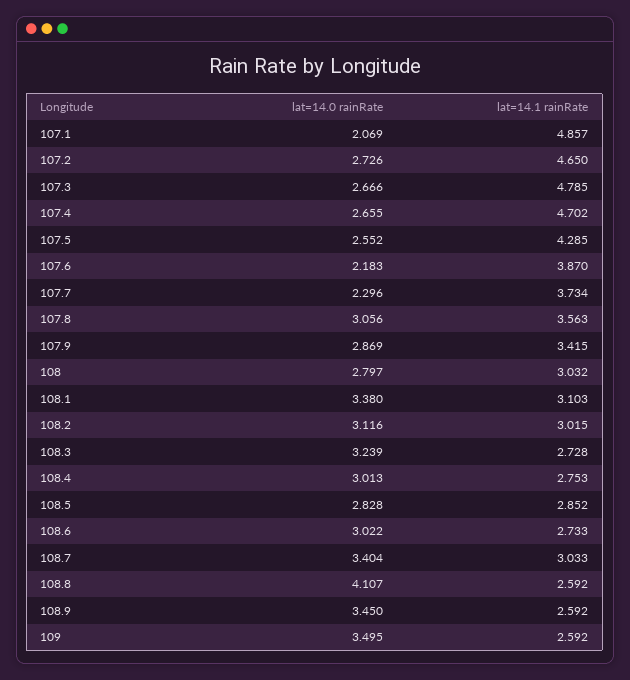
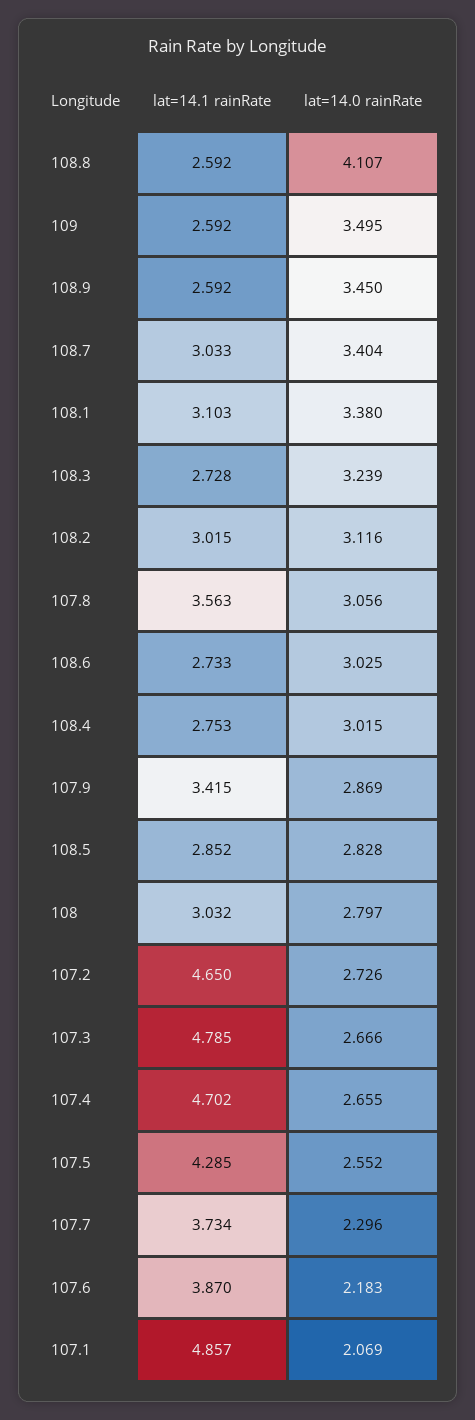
lat=14.0 rainRate, 108.4: 3.013 -> 3.015
lat=14.0 rainRate, 108.6: 3.022 -> 3.025

